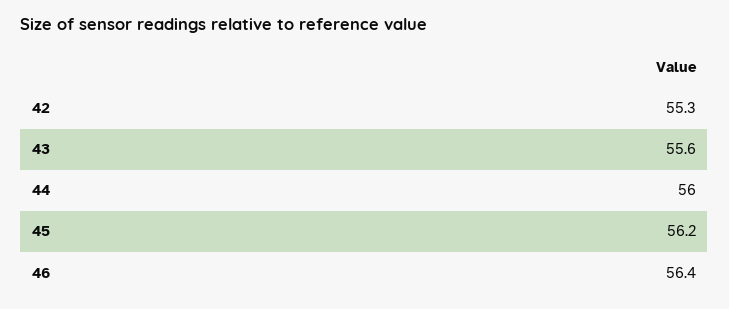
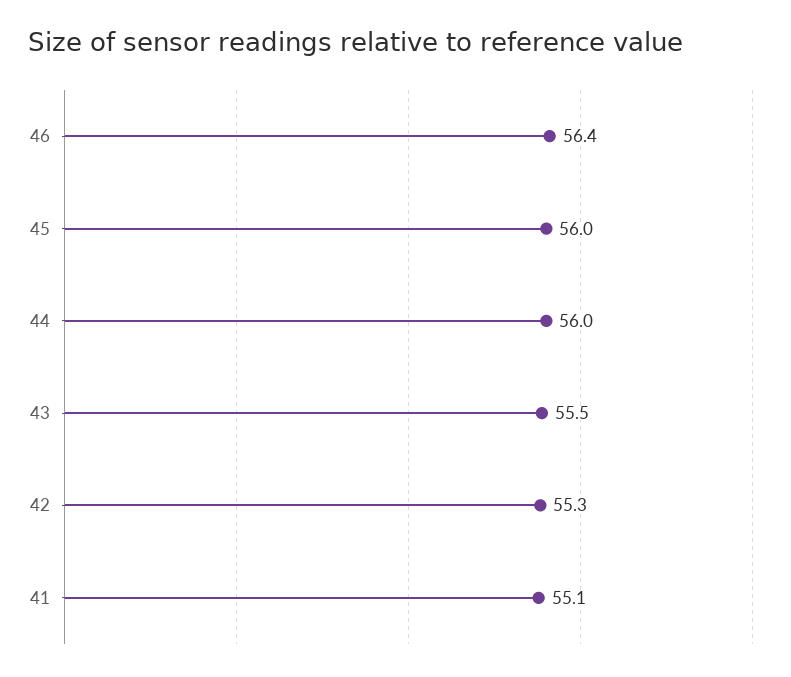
43: 55.6 -> 55.5
45: 56.2 -> 56
41: none -> 55.1

